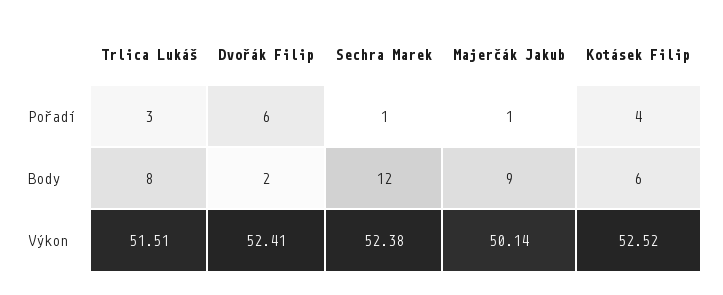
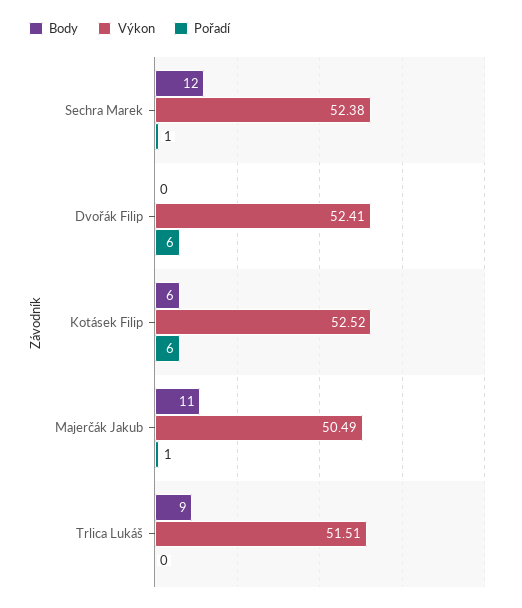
Pořadí, Trlica Lukáš: 3 -> 0
Pořadí, Kotásek Filip: 4 -> 6
Body, Trlica Lukáš: 8 -> 9
Body, Dvořák Filip: 2 -> 0
Body, Majerčák Jakub: 9 -> 11
Výkon, Majerčák Jakub: 50.14 -> 50.49

